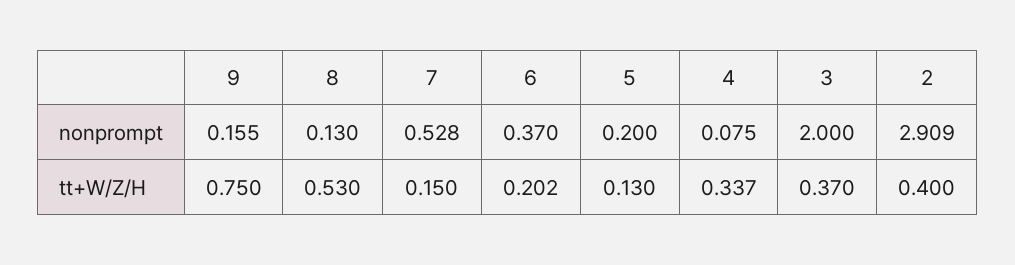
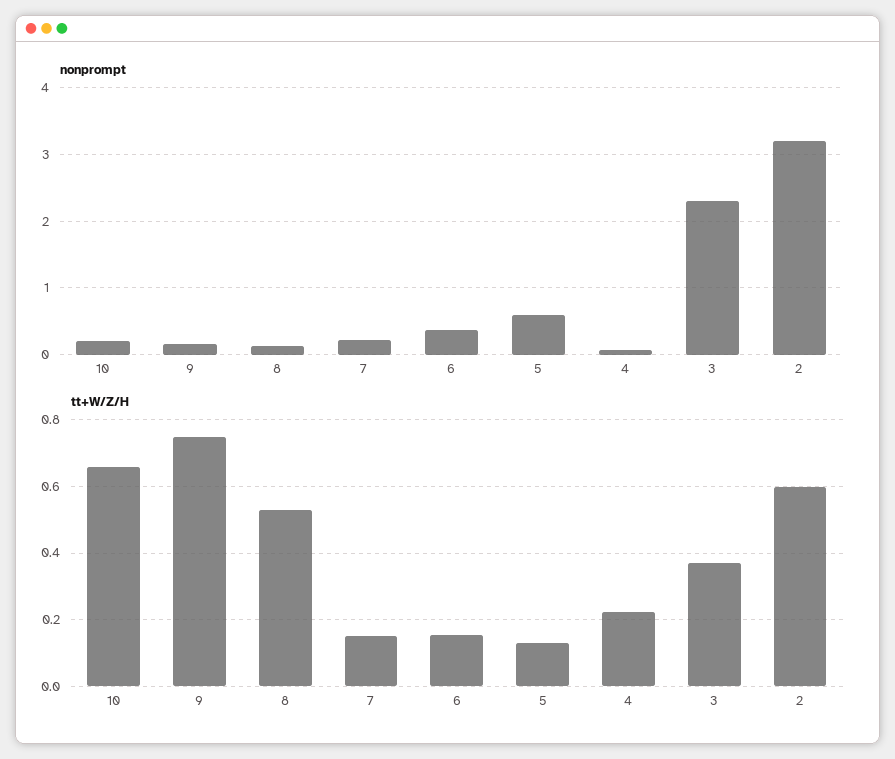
nonprompt, 7: 0.528 -> 0.2
nonprompt, 5: 0.2 -> 0.6
nonprompt, 3: 2 -> 2.3
nonprompt, 2: 2.909 -> 3.2
tt+W/Z/H, 6: 0.202 -> 0.16
tt+W/Z/H, 4: 0.337 -> 0.22
tt+W/Z/H, 2: 0.4 -> 0.6
nonprompt, 10: none -> 0.2
tt+W/Z/H, 10: none -> 0.66

